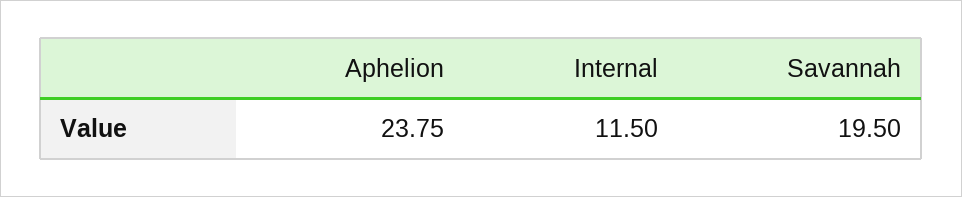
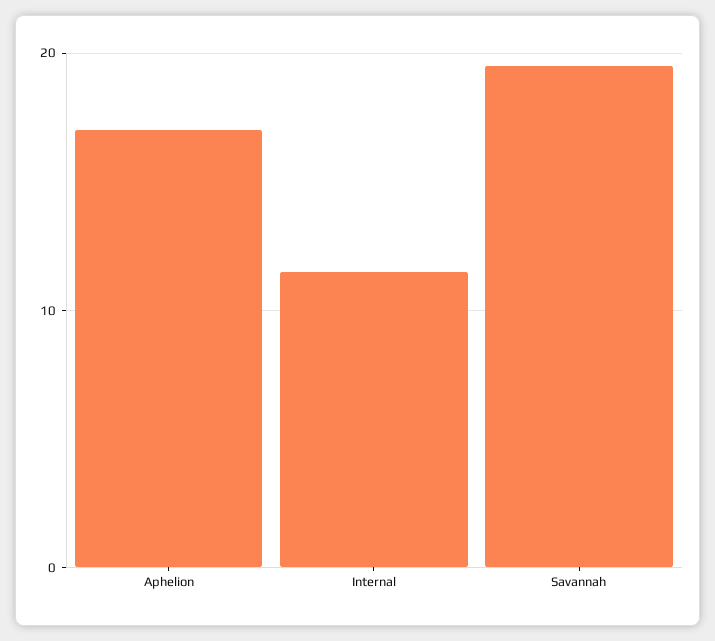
Aphelion: 23.75 -> 17

